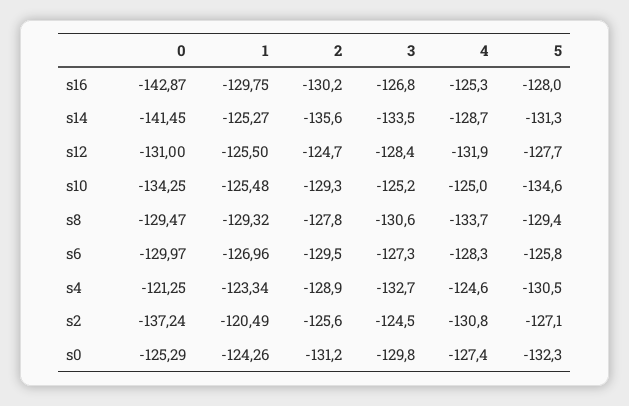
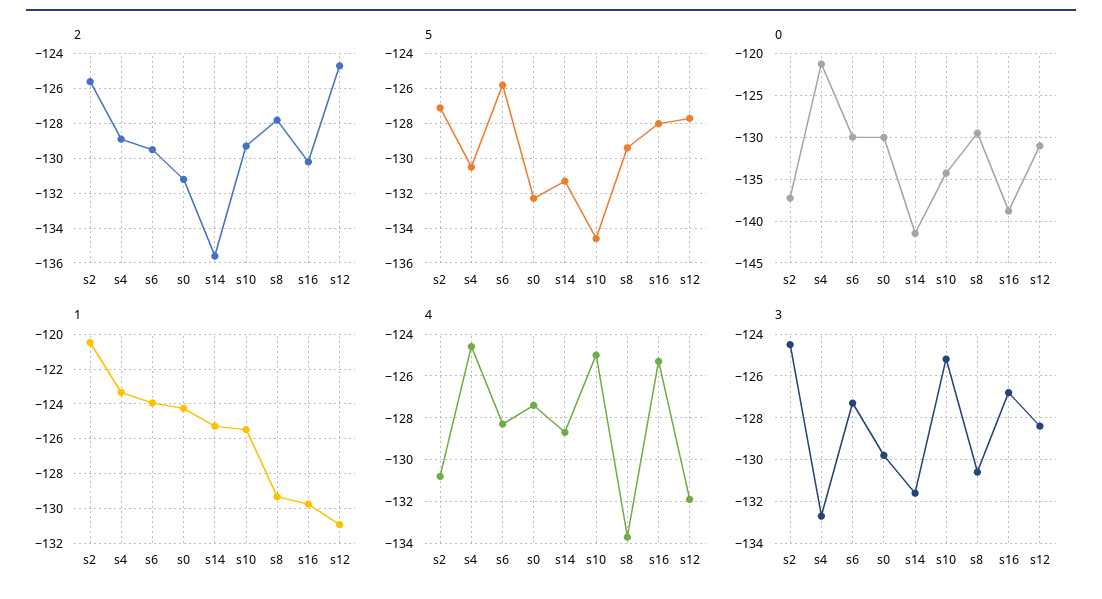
0, s16: -142.87 -> -139
3, s14: -133.5 -> -131.5
1, s12: -125.5 -> -131
1, s6: -126.96 -> -124
0, s0: -125.29 -> -130

